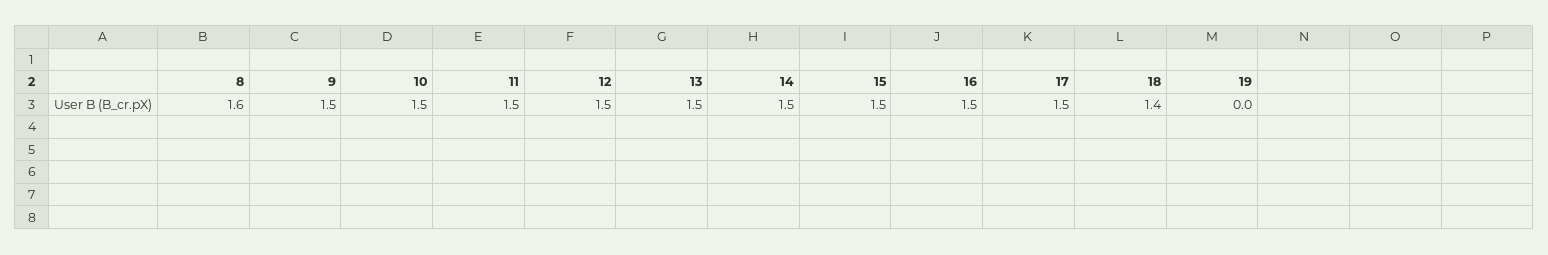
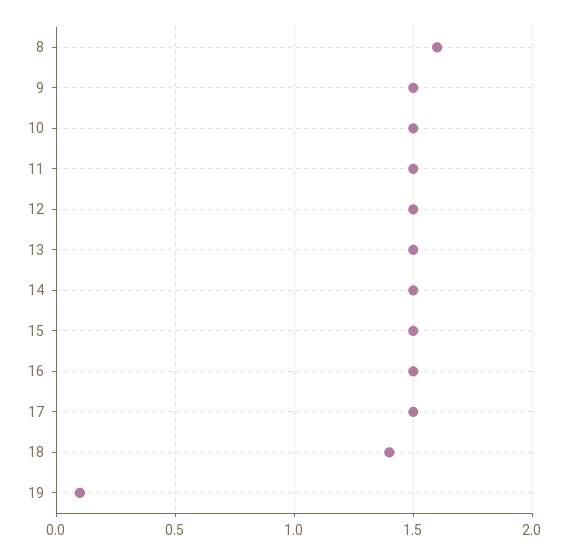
19: 0 -> 0.1

